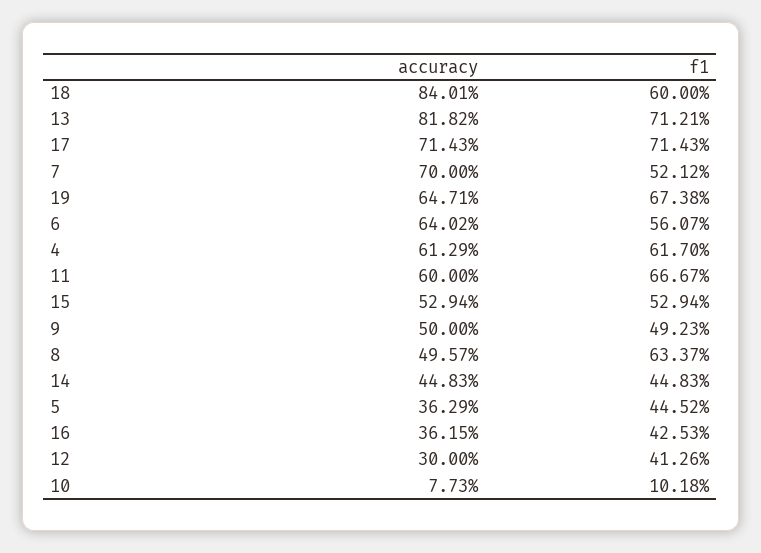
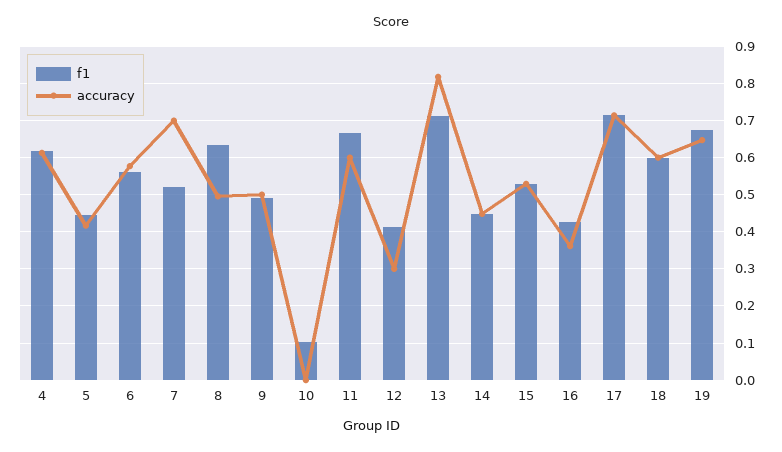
accuracy, 18: 0.8401 -> 0.6
accuracy, 6: 0.6402 -> 0.58
accuracy, 5: 0.3629 -> 0.42
accuracy, 10: 0.0773 -> 0

